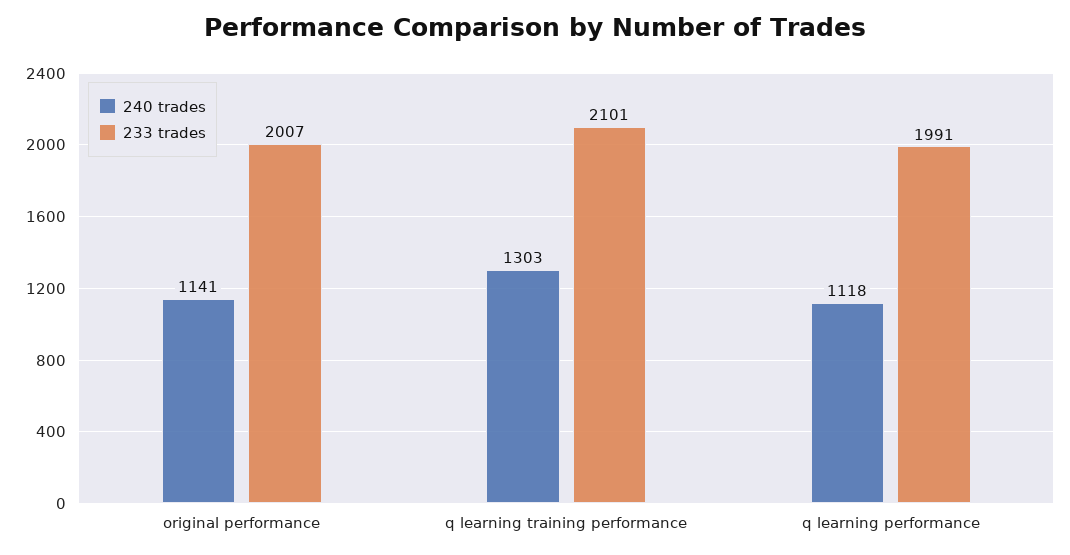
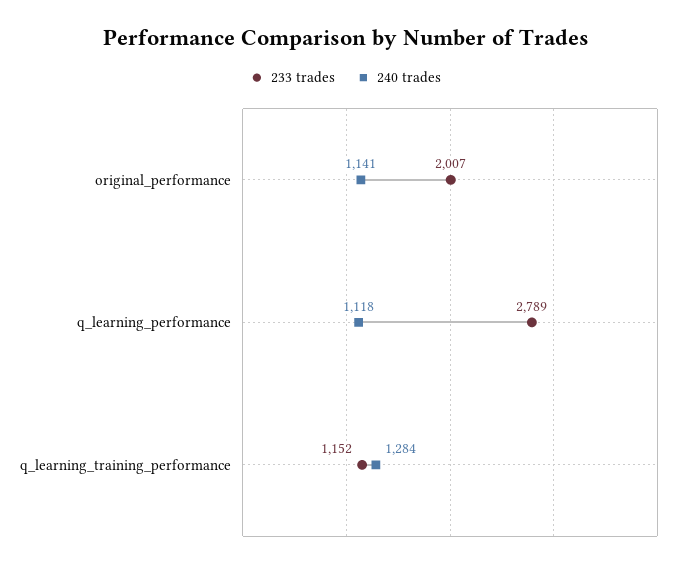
240 trades, q learning training performance: 1303 -> 1284
233 trades, q learning training performance: 2101 -> 1152
233 trades, q learning performance: 1991 -> 2789

